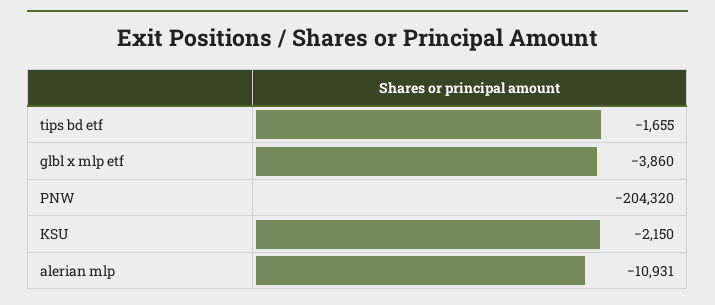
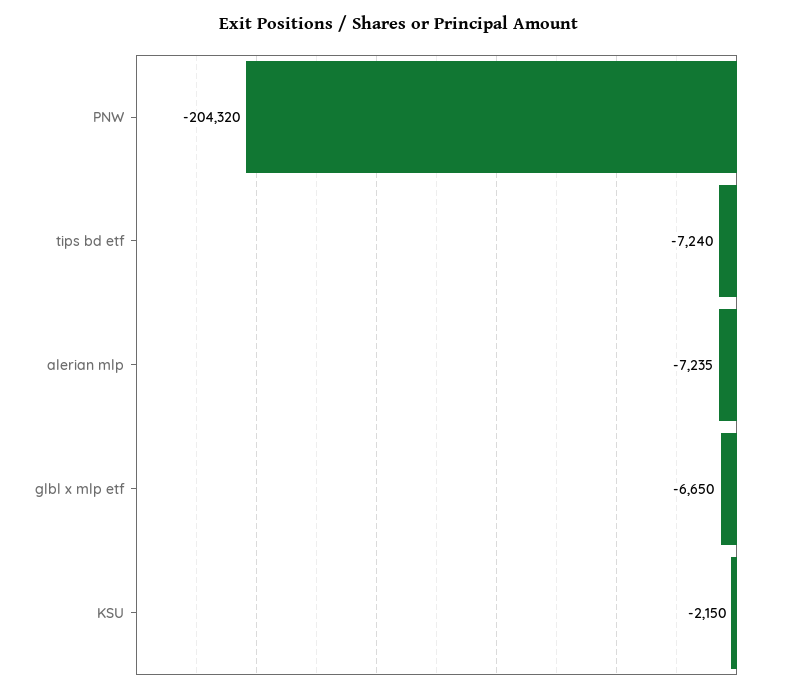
tips bd etf: -1655 -> -7240
glbl x mlp etf: -3860 -> -6650
alerian mlp: -10931 -> -7235

